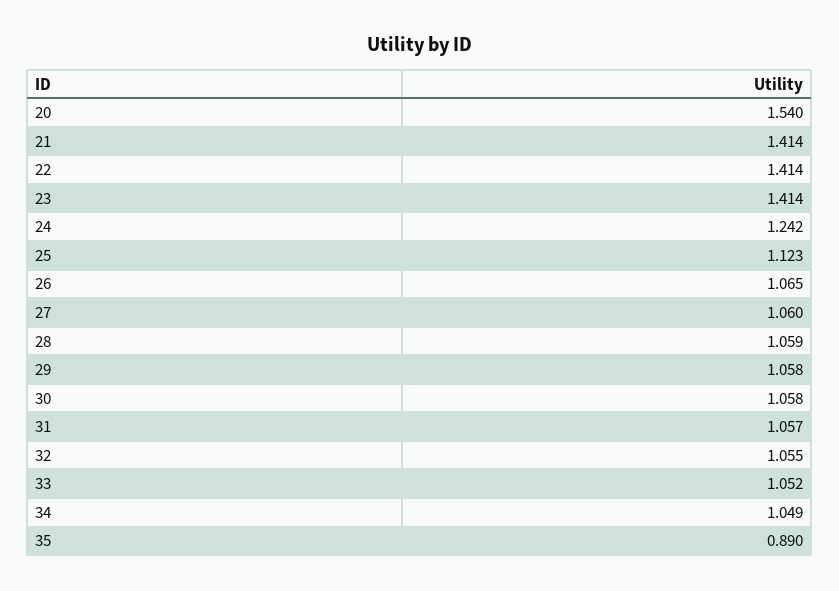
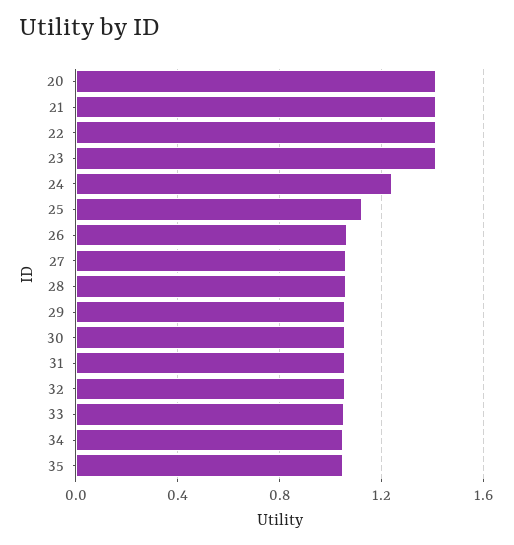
20: 1.54 -> 1.4
35: 0.89 -> 1.05

